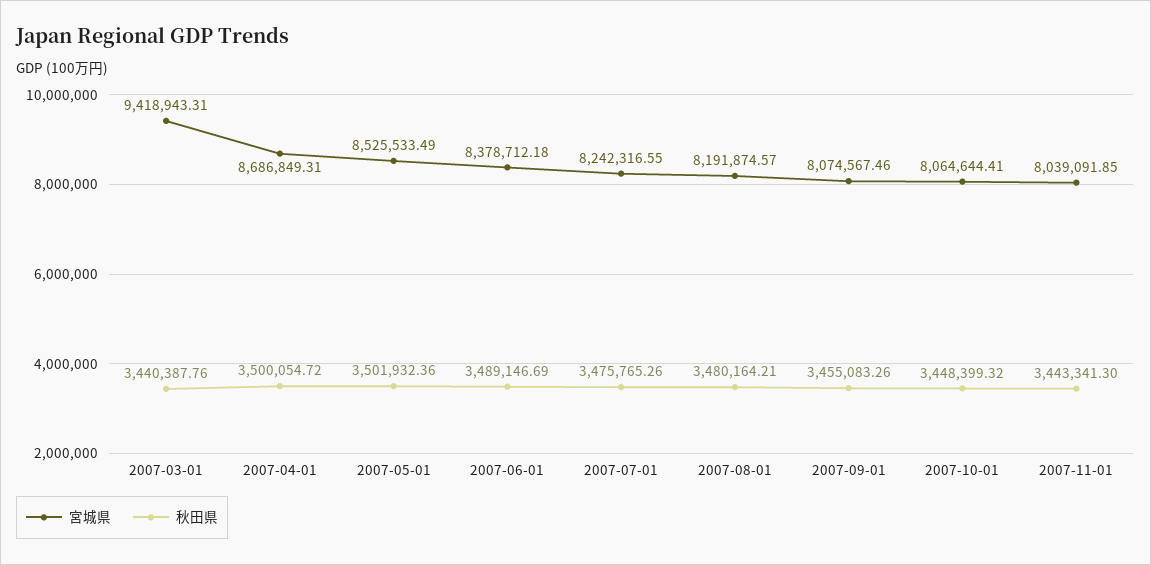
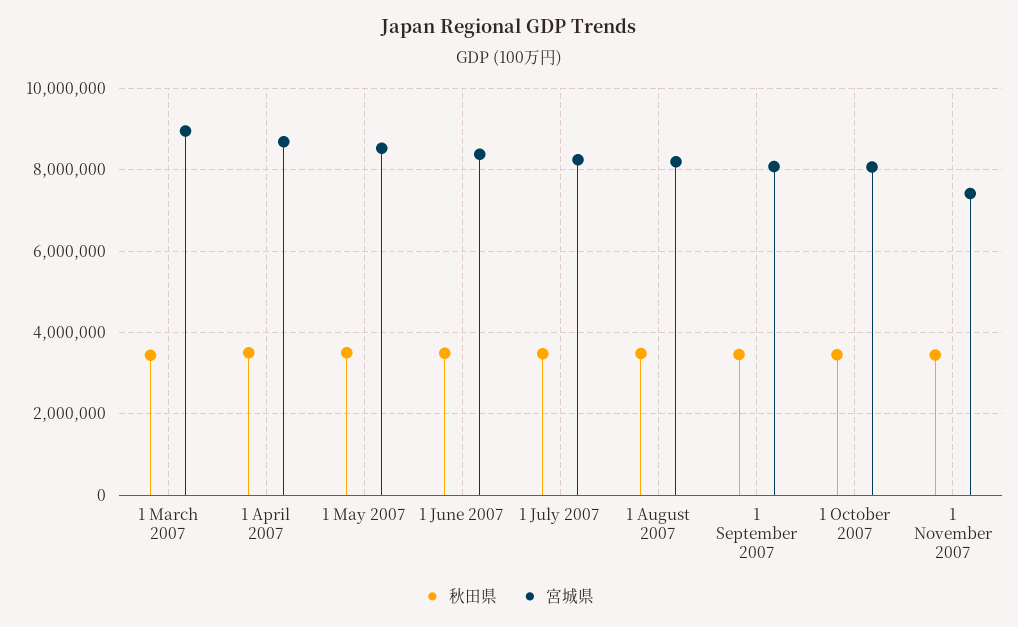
宮城県, 2007-03-01: 9418943.31 -> 9000000
宮城県, 2007-11-01: 8039091.85 -> 7400000

